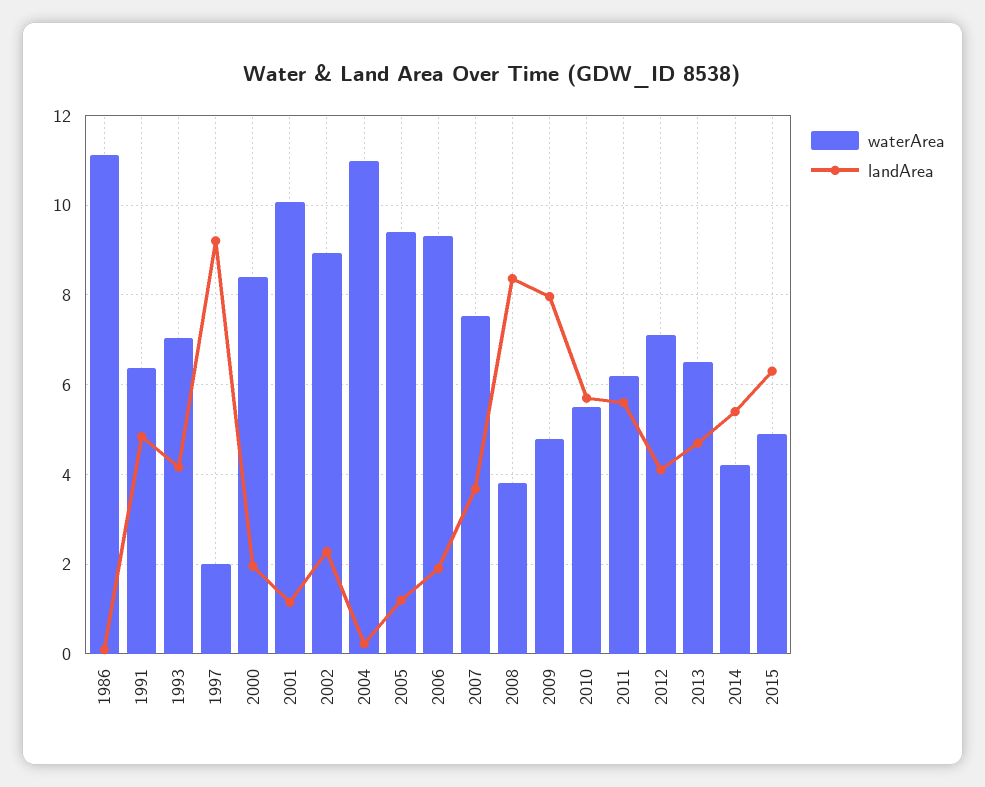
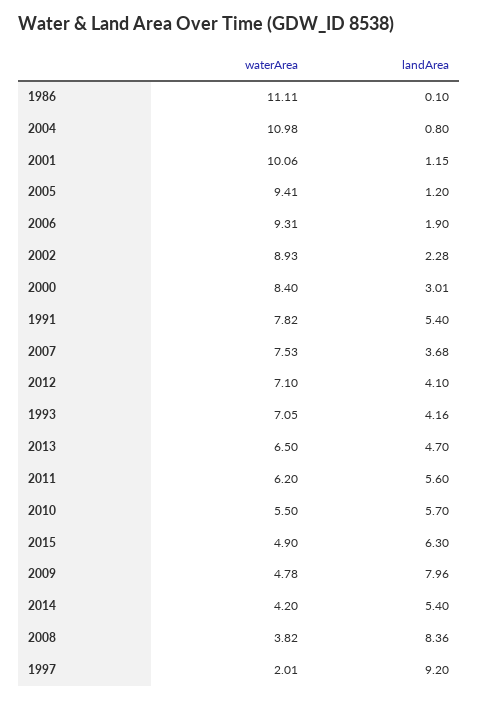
waterArea, 1991: 6.4 -> 7.82
landArea, 1991: 4.8 -> 5.4
landArea, 2000: 2 -> 3.01
landArea, 2004: 0.2 -> 0.8

